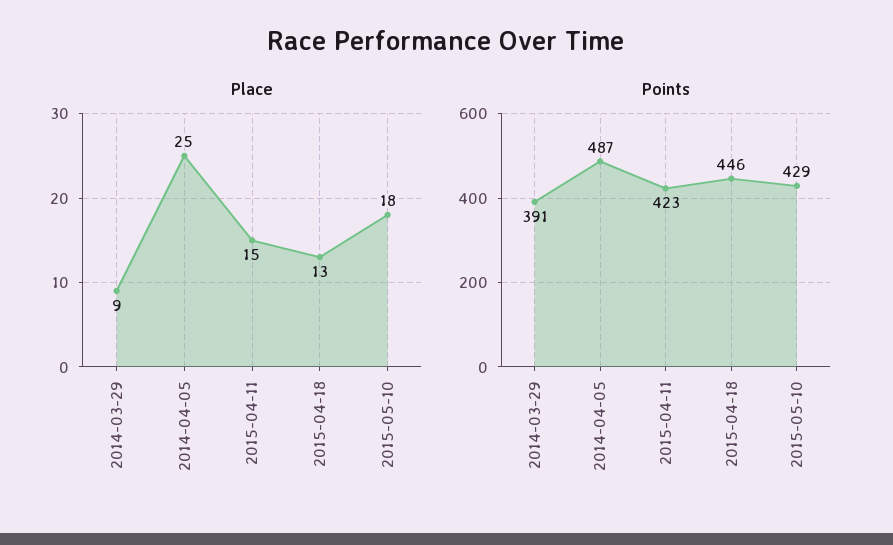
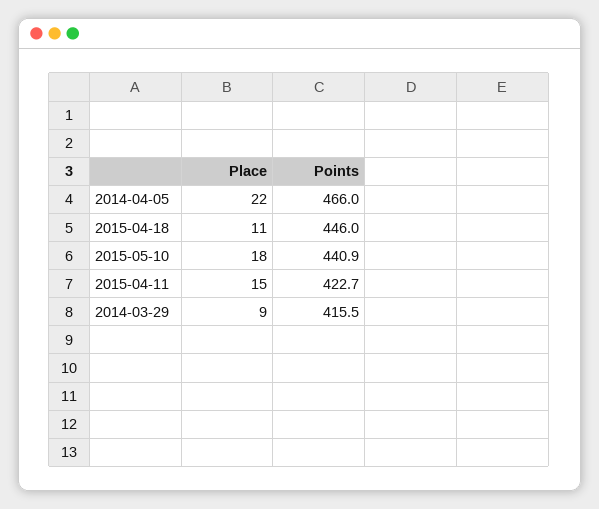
Place, 2014-04-05: 25 -> 22
Place, 2015-04-18: 13 -> 11
Points, 2014-03-29: 391 -> 415.5
Points, 2014-04-05: 487 -> 466
Points, 2015-05-10: 429 -> 440.9

